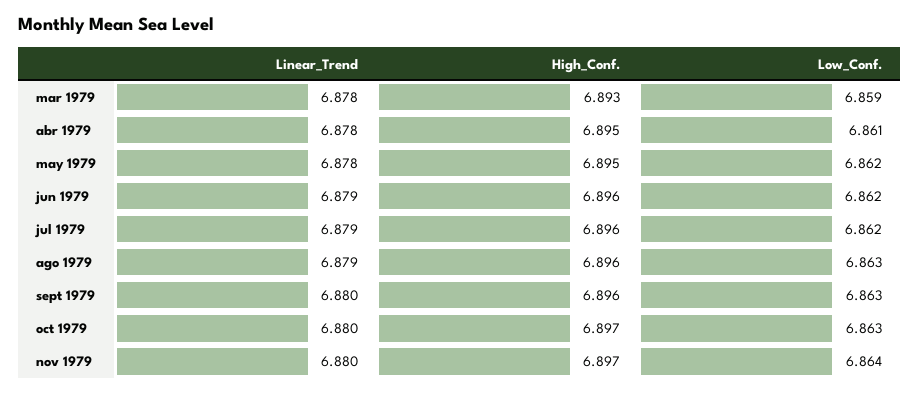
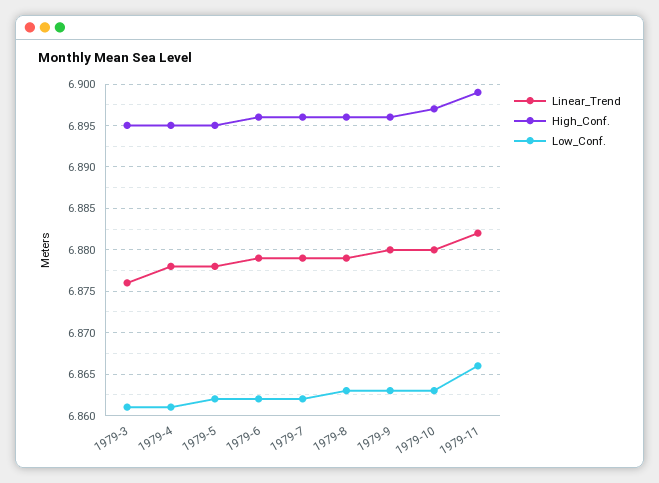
Linear_Trend, mar 1979: 6.878 -> 6.876
High_Conf., mar 1979: 6.893 -> 6.895
Low_Conf., mar 1979: 6.859 -> 6.861
Linear_Trend, nov 1979: 6.88 -> 6.882
High_Conf., nov 1979: 6.897 -> 6.899
Low_Conf., nov 1979: 6.864 -> 6.866

